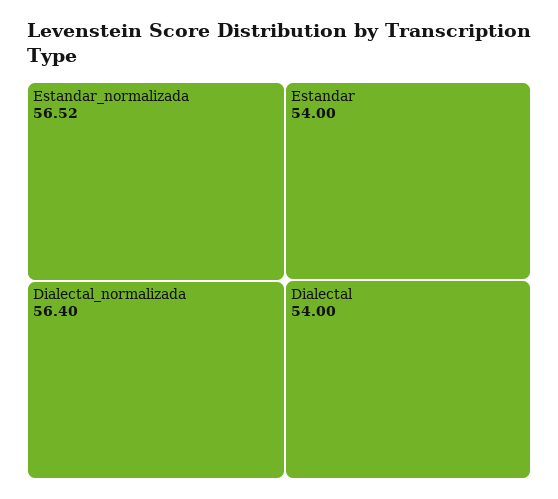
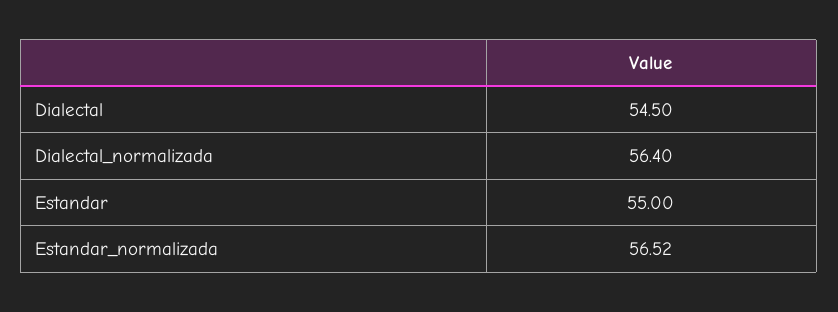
Estandar: 54 -> 55
Dialectal: 54 -> 54.5

